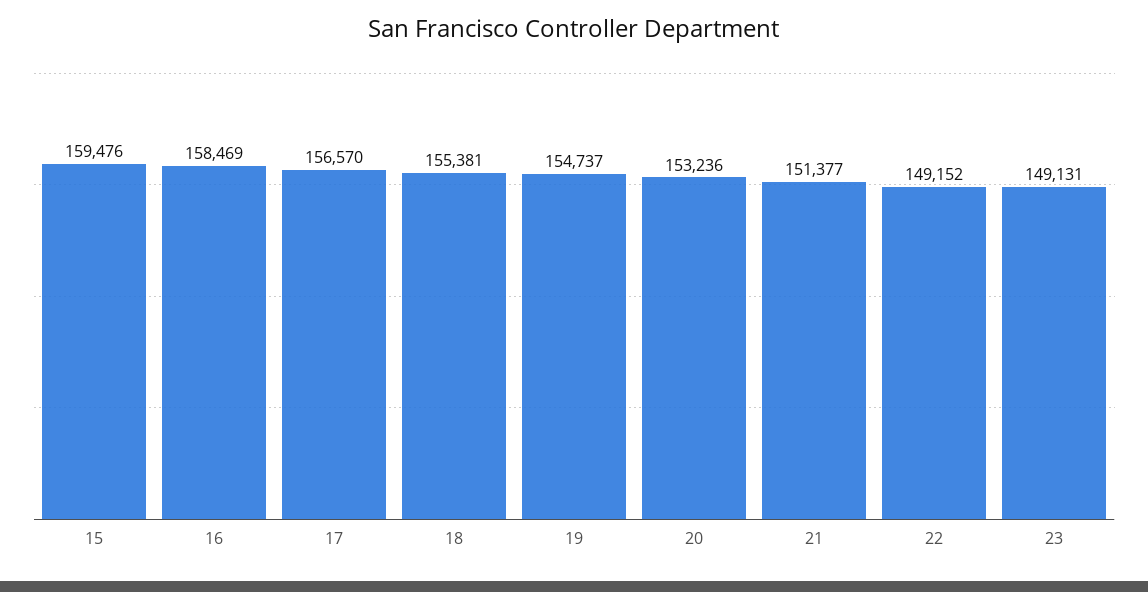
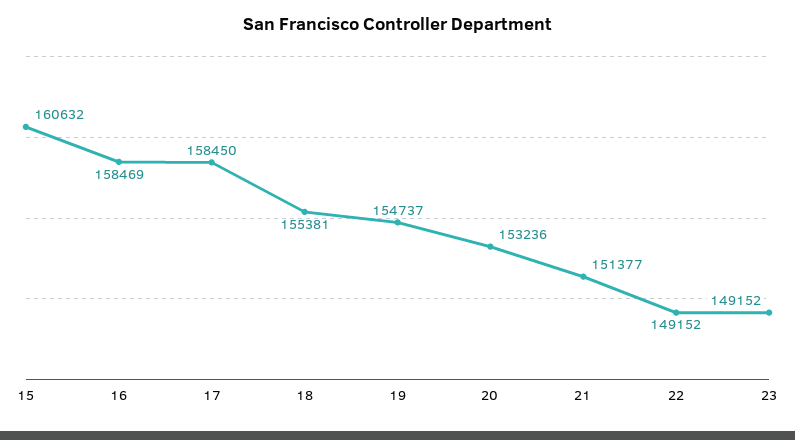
15: 159476 -> 160632
17: 156570 -> 158450
23: 149131 -> 149152

